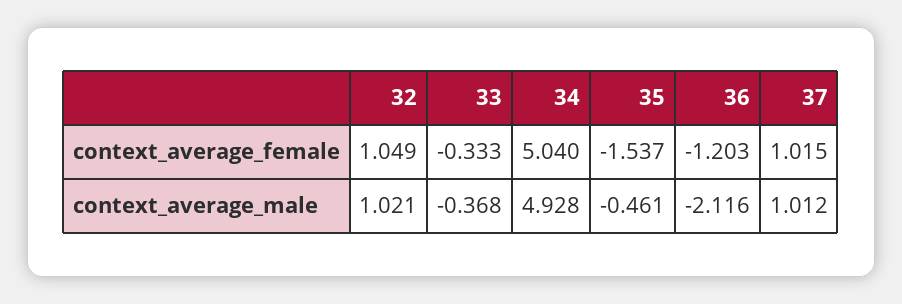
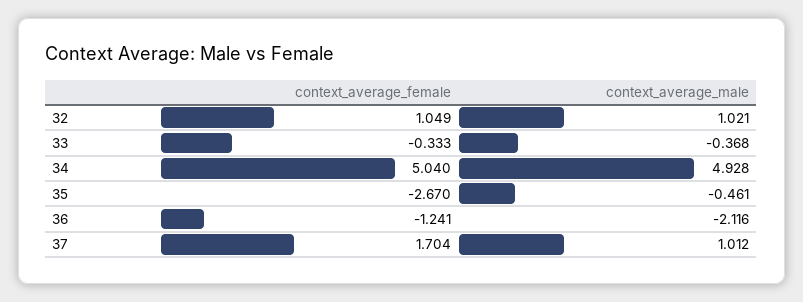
35, context_average_female: -1.537 -> -2.67
36, context_average_female: -1.203 -> -1.241
37, context_average_female: 1.015 -> 1.704

